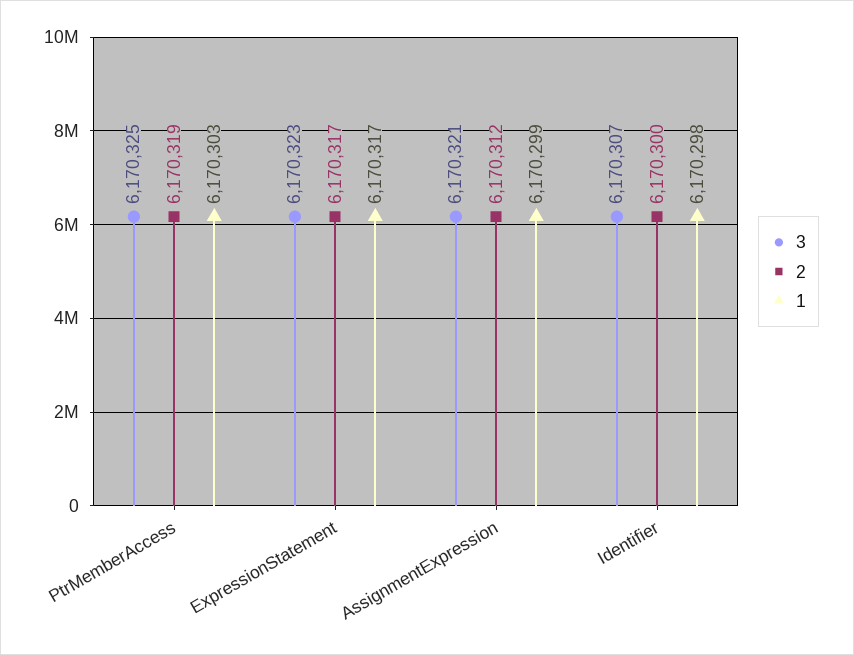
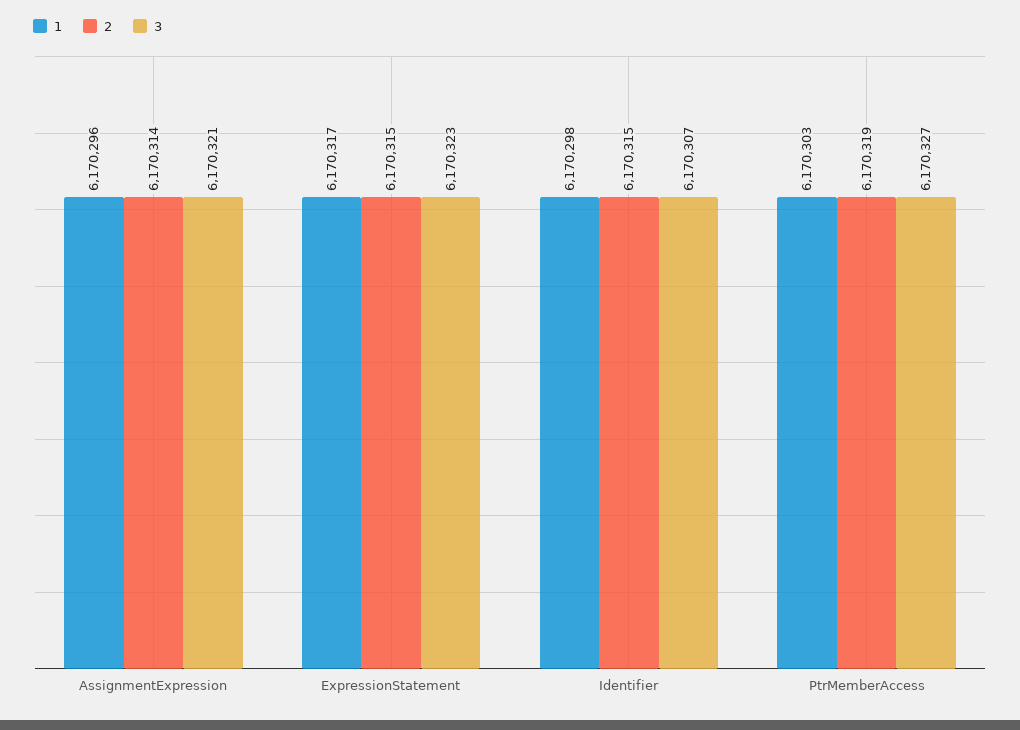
3, PtrMemberAccess: 6170325 -> 6170327
2, ExpressionStatement: 6170317 -> 6170315
2, AssignmentExpression: 6170312 -> 6170314
1, AssignmentExpression: 6170299 -> 6170296
2, Identifier: 6170300 -> 6170315

